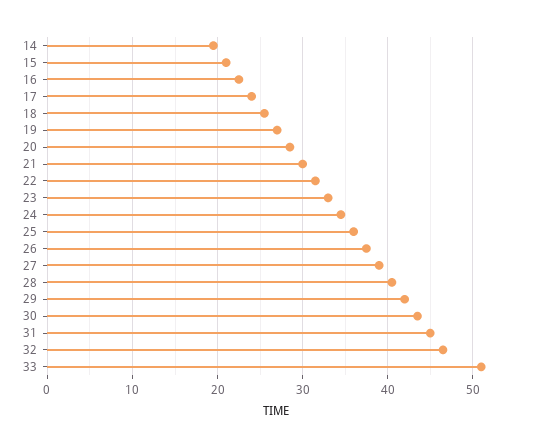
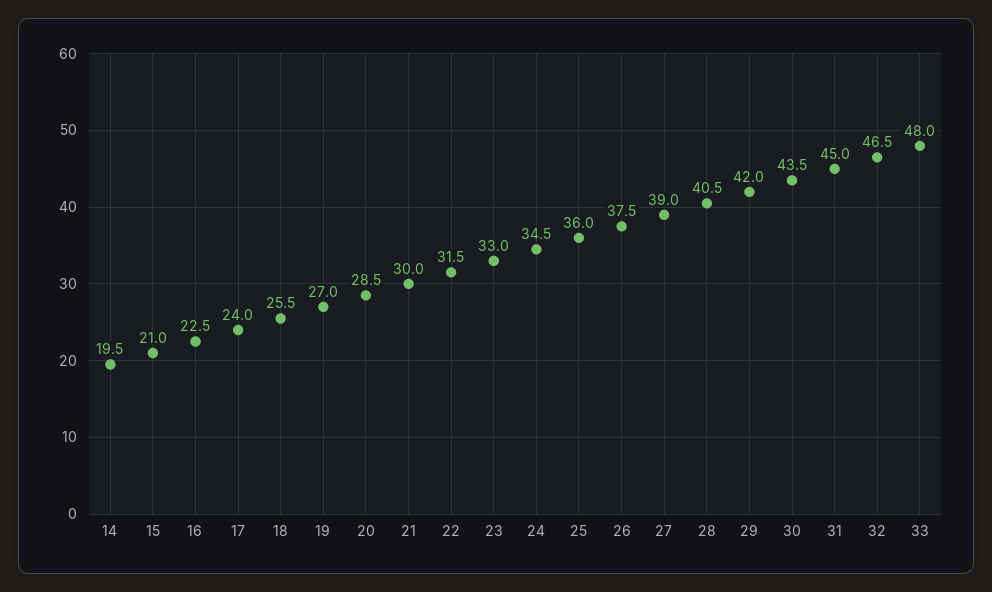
33: 51 -> 48

